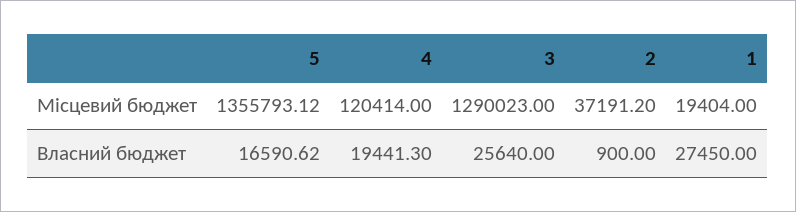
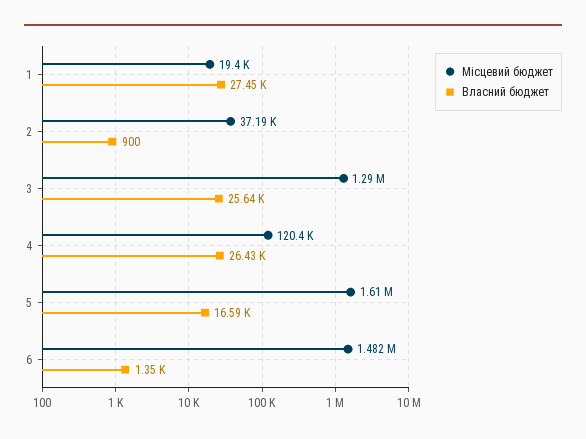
Місцевий бюджет, 5: 1355793.12 -> 1610000
Власний бюджет, 4: 19441.3 -> 26430
Місцевий бюджет, 6: none -> 1482000
Власний бюджет, 6: none -> 1350

